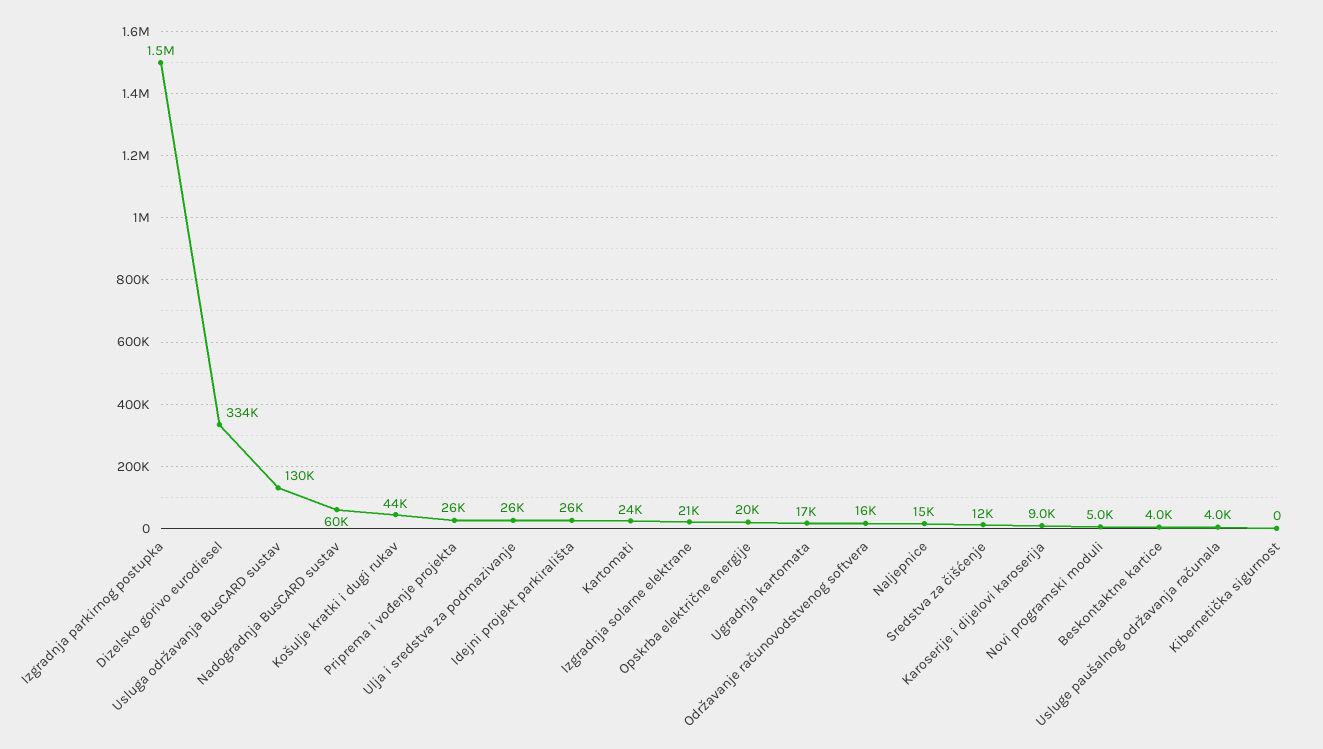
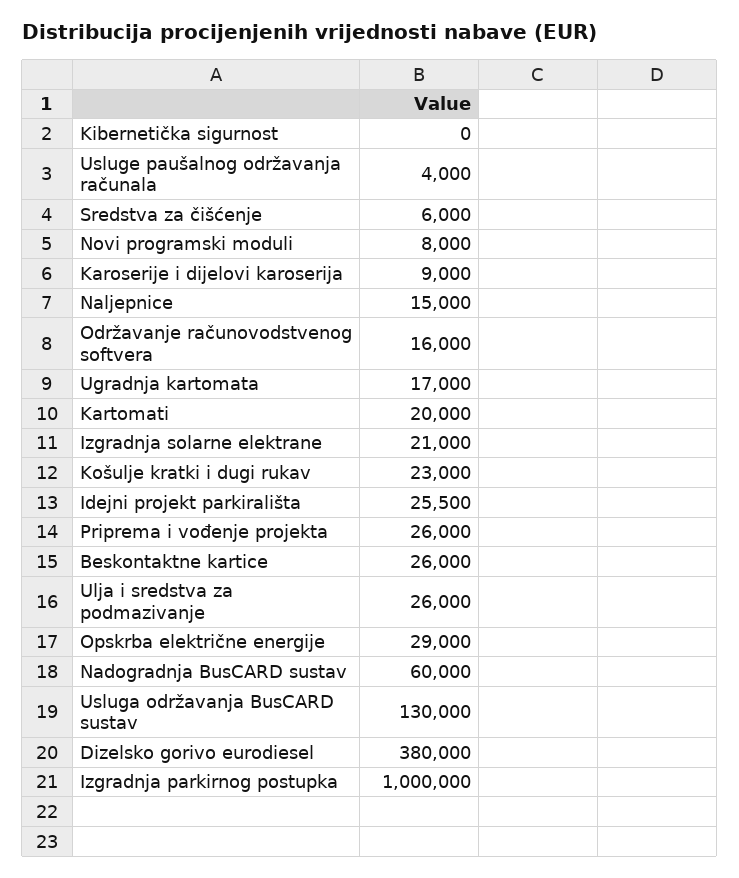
Izgradnja parkirnog postupka: 1500000 -> 1000000
Dizelsko gorivo eurodiesel: 334000 -> 380000
Košulje kratki i dugi rukav: 44000 -> 23000
Kartomati: 24000 -> 20000
Opskrba električne energije: 20000 -> 29000
Sredstva za čišćenje: 12000 -> 6000
Novi programski moduli: 5000 -> 8000
Beskontaktne kartice: 4000 -> 26000

